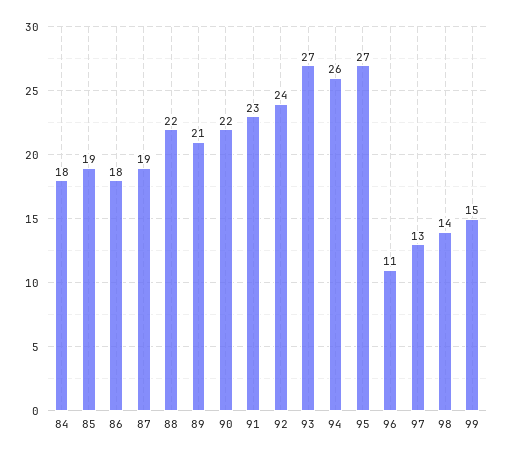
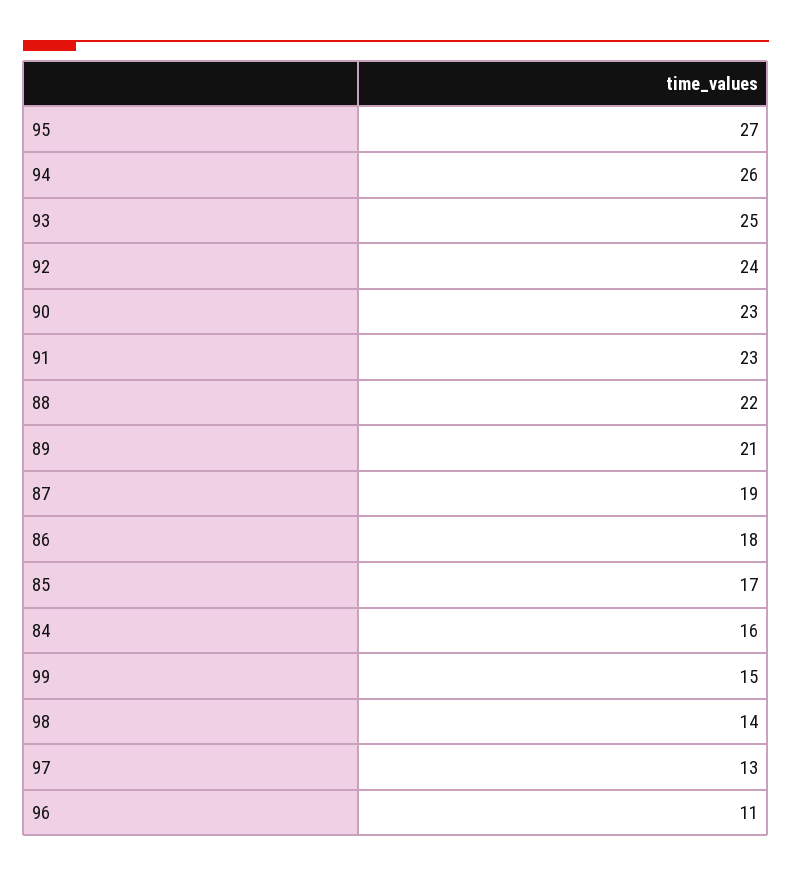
84: 18 -> 16
85: 19 -> 17
90: 22 -> 23
93: 27 -> 25

